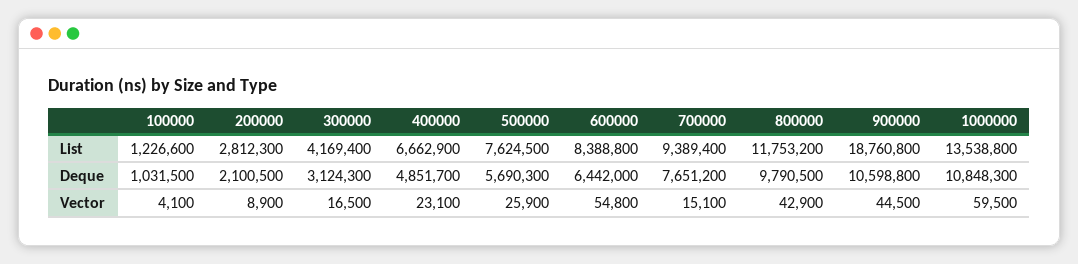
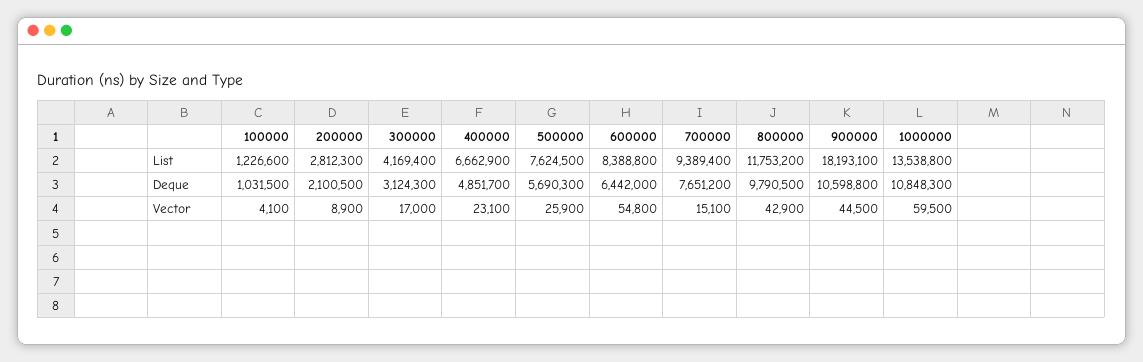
900000, List: 18760800 -> 18193100
300000, Vector: 16500 -> 17000

